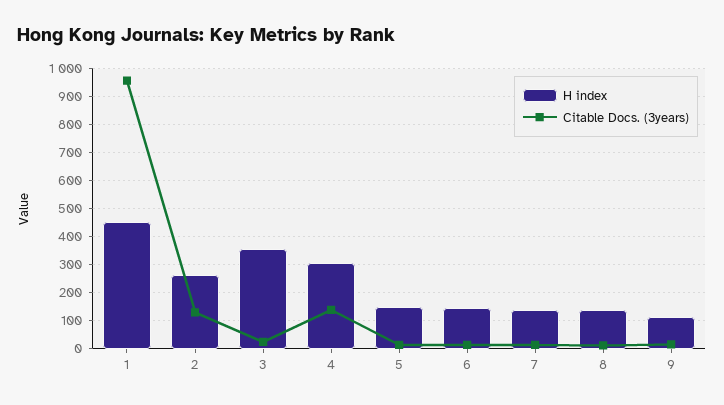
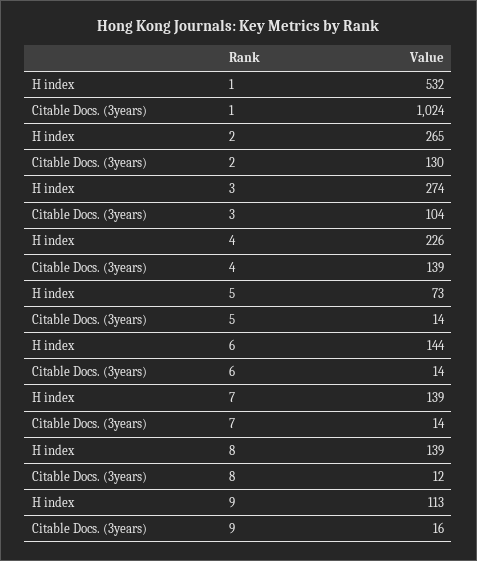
H index, 1: 450 -> 532
Citable Docs. (3years), 1: 950 -> 1024
H index, 3: 350 -> 274
Citable Docs. (3years), 3: 25 -> 104
H index, 4: 300 -> 226
H index, 5: 150 -> 73

